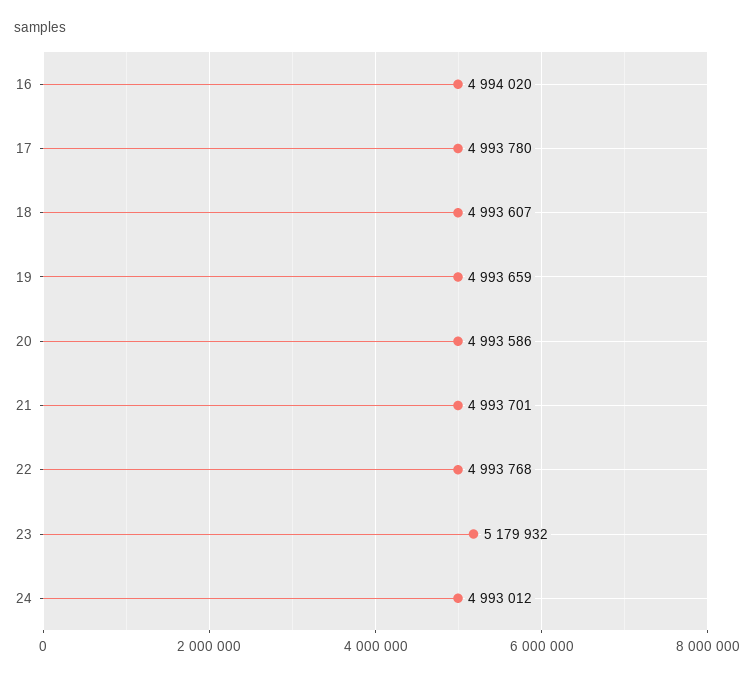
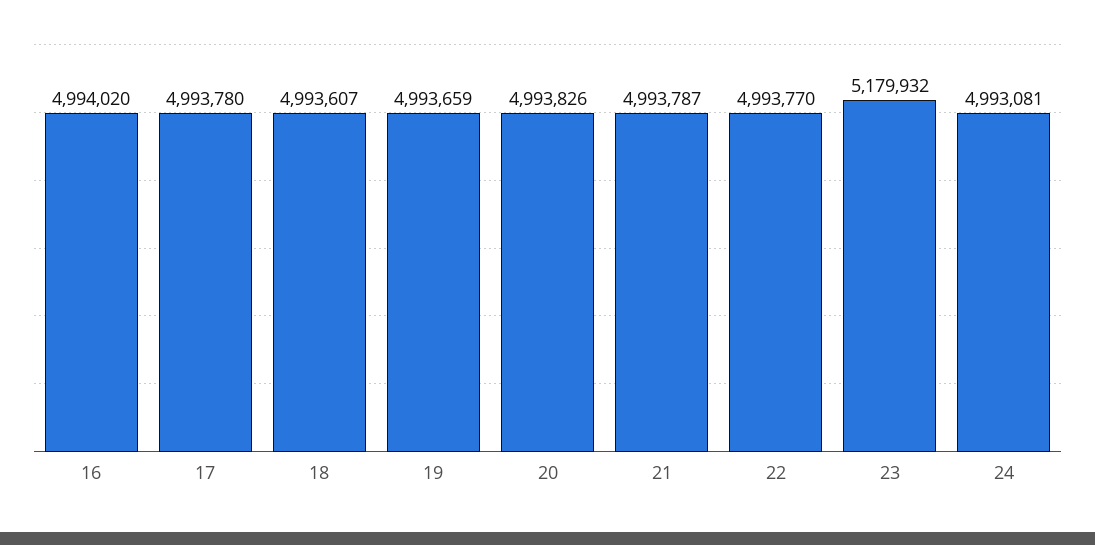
20: 4993586 -> 4993826
21: 4993701 -> 4993787
22: 4993768 -> 4993770
24: 4993012 -> 4993081

